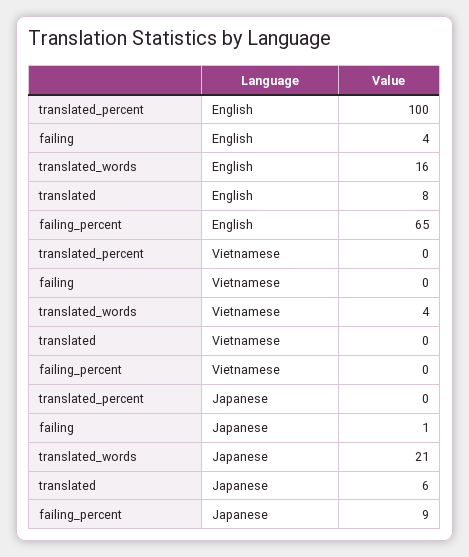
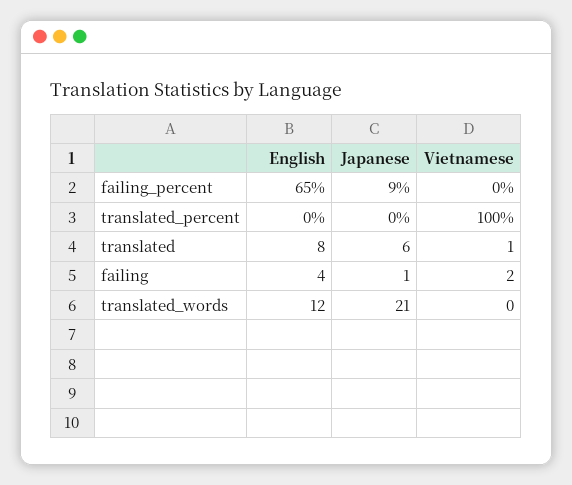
translated_percent, English: 100 -> 0
translated_words, English: 16 -> 12
translated_percent, Vietnamese: 0 -> 100
failing, Vietnamese: 0 -> 2
translated_words, Vietnamese: 4 -> 0
translated, Vietnamese: 0 -> 1

